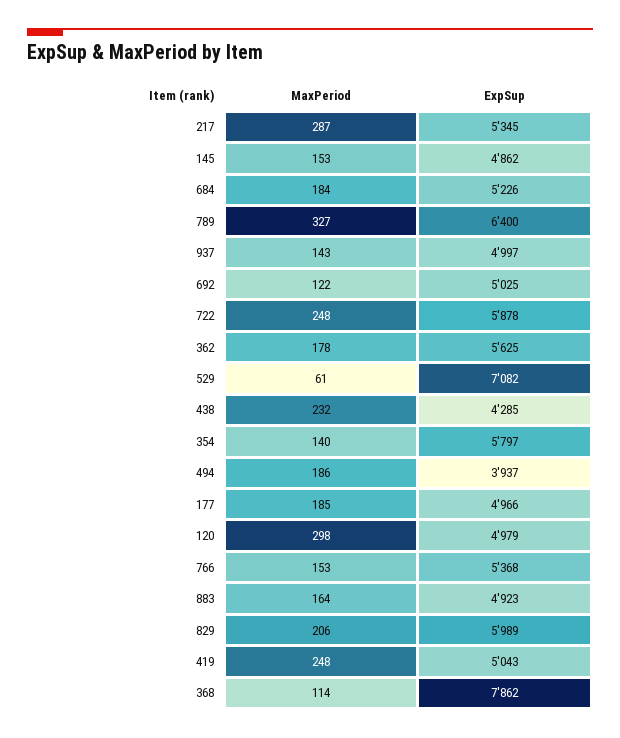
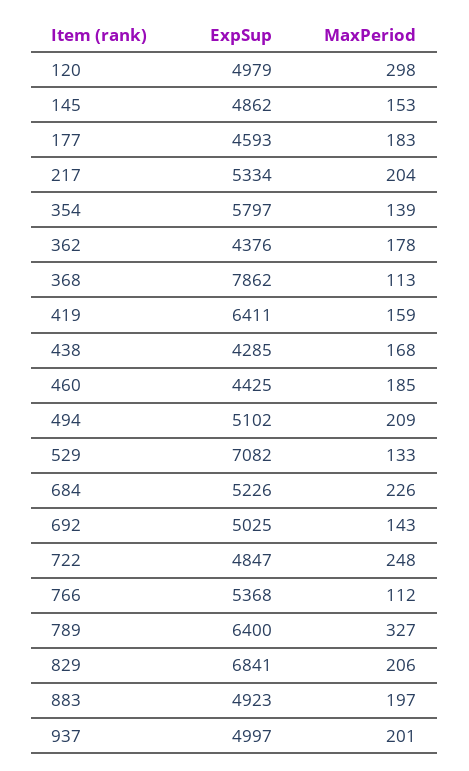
MaxPeriod, 217: 287 -> 204
ExpSup, 217: 5345 -> 5334
MaxPeriod, 684: 184 -> 226
MaxPeriod, 937: 143 -> 201
MaxPeriod, 692: 122 -> 143
ExpSup, 722: 5878 -> 4847
ExpSup, 362: 5625 -> 4376
MaxPeriod, 529: 61 -> 133
MaxPeriod, 438: 232 -> 168
MaxPeriod, 354: 140 -> 139
MaxPeriod, 494: 186 -> 209
ExpSup, 494: 3937 -> 5102
MaxPeriod, 177: 185 -> 183
ExpSup, 177: 4966 -> 4593
MaxPeriod, 766: 153 -> 112
MaxPeriod, 883: 164 -> 197
ExpSup, 829: 5989 -> 6841
MaxPeriod, 419: 248 -> 159
ExpSup, 419: 5043 -> 6411
MaxPeriod, 368: 114 -> 113
ExpSup, 460: none -> 4425
MaxPeriod, 460: none -> 185

